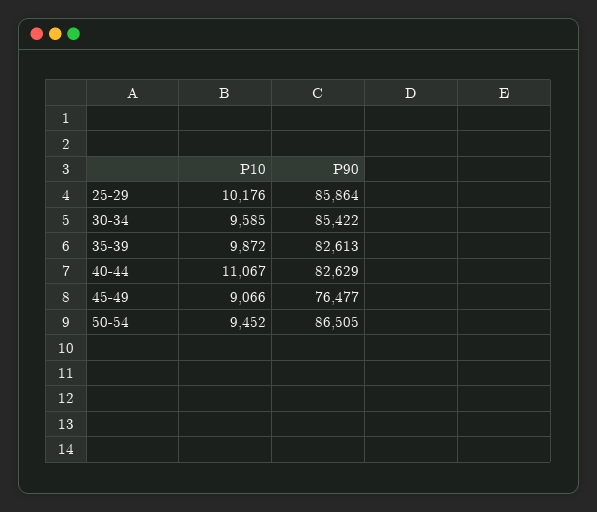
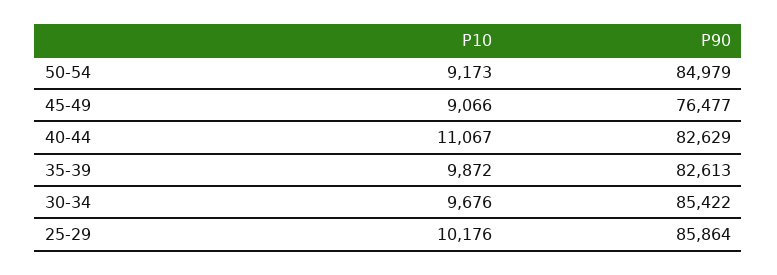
P10, 30-34: 9585 -> 9676
P10, 50-54: 9452 -> 9173
P90, 50-54: 86505 -> 84979

